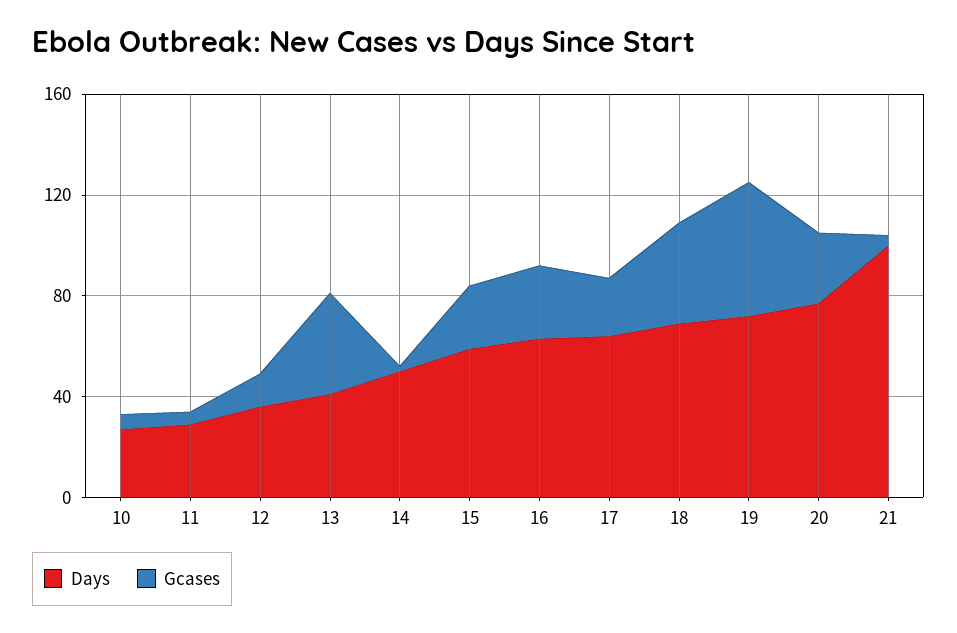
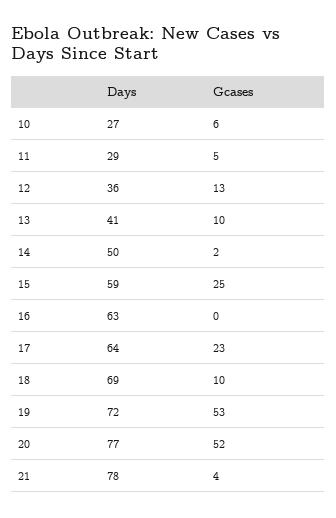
Gcases, 13: 40 -> 10
Gcases, 16: 30 -> 0
Gcases, 18: 40 -> 10
Gcases, 20: 30 -> 52
Days, 21: 100 -> 78

